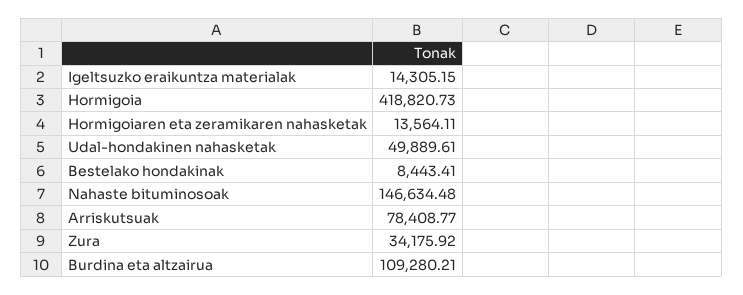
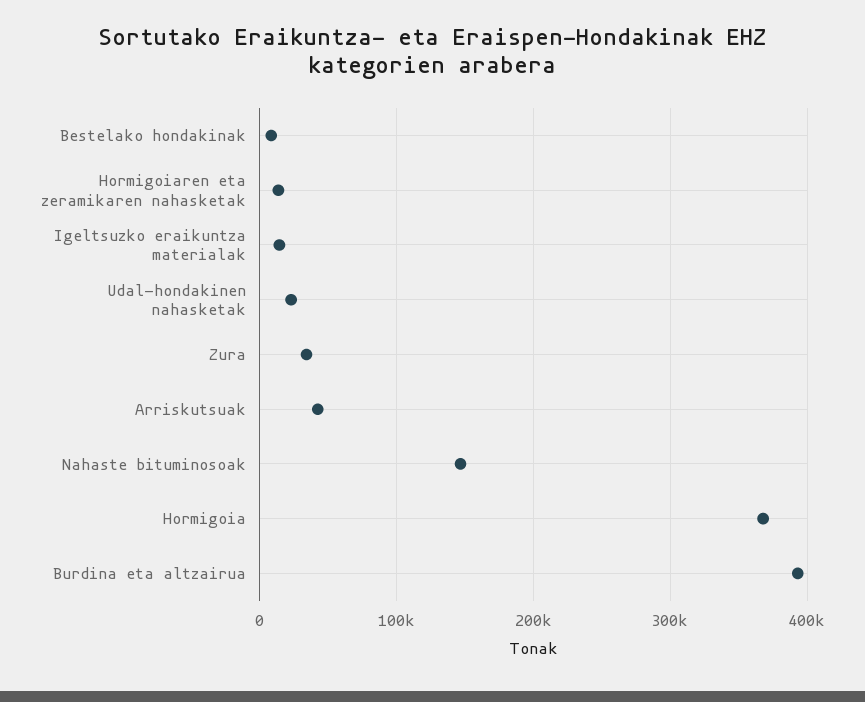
Hormigoia: 418820.73 -> 370000
Udal-hondakinen nahasketak: 49889.61 -> 20000
Arriskutsuak: 78408.77 -> 40000
Burdina eta altzairua: 109280.21 -> 390000

